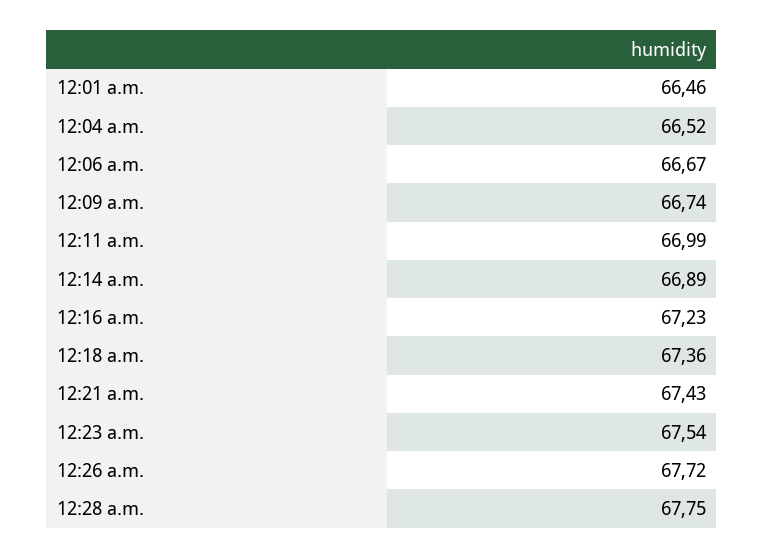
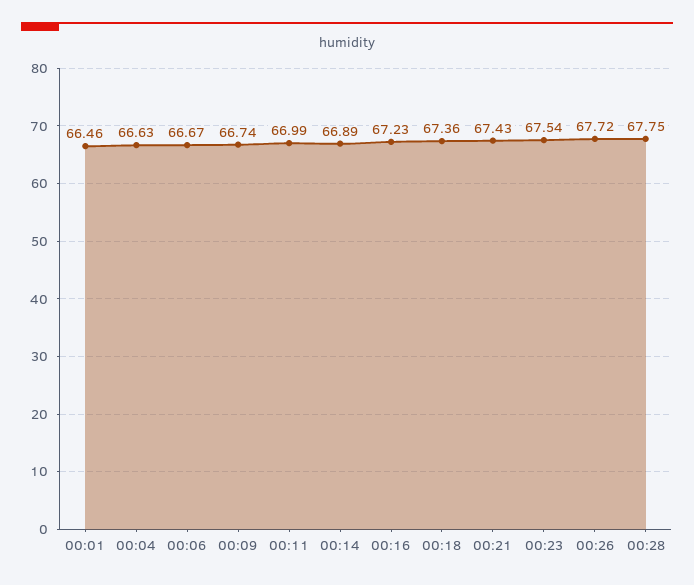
12:04 a.m.: 66.52 -> 66.63

